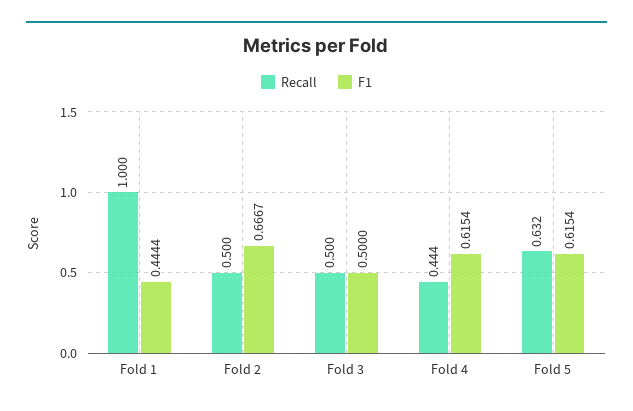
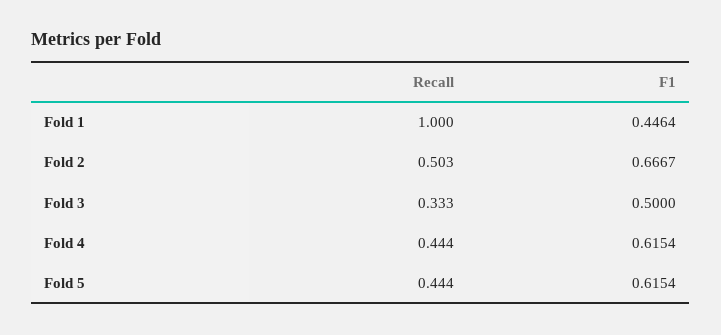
F1, Fold 1: 0.4444 -> 0.4464
Recall, Fold 2: 0.5 -> 0.503
Recall, Fold 3: 0.5 -> 0.333
Recall, Fold 5: 0.632 -> 0.444

